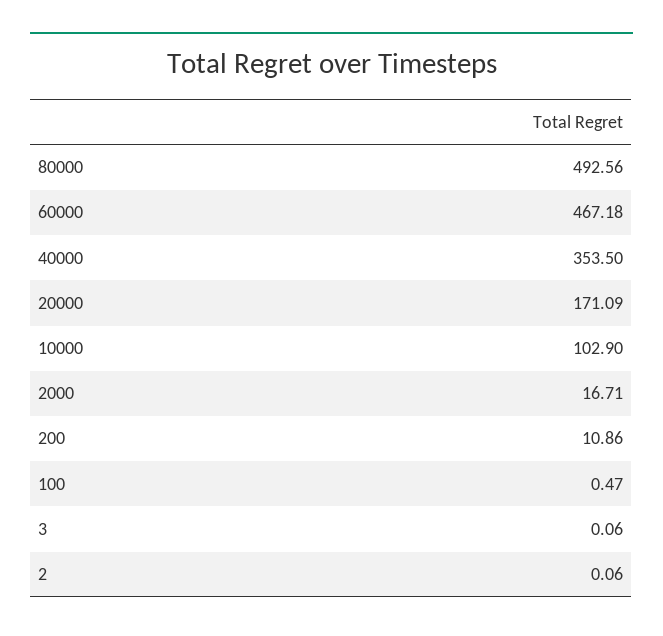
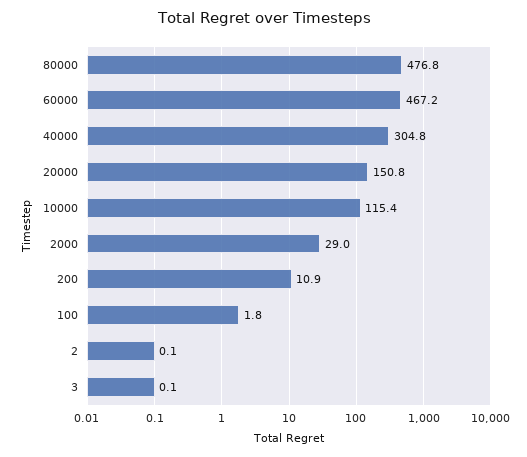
80000: 492.56 -> 476.8
40000: 353.5 -> 304.8
20000: 171.09 -> 150.8
10000: 102.9 -> 115.4
2000: 16.71 -> 29
100: 0.47 -> 1.8

